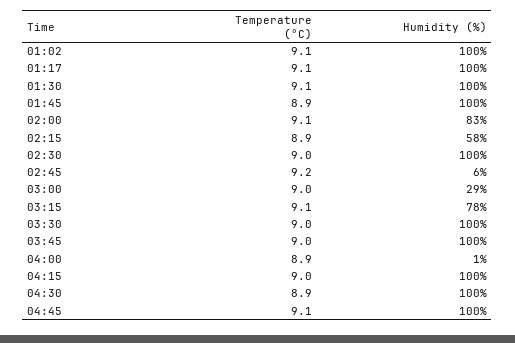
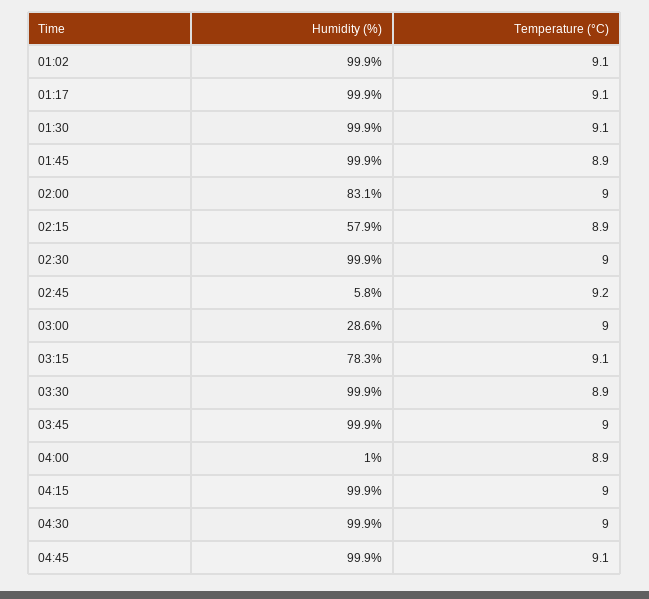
Temperature (°C), 02:00: 9.1 -> 9
Temperature (°C), 03:30: 9 -> 8.9
Temperature (°C), 04:30: 8.9 -> 9

